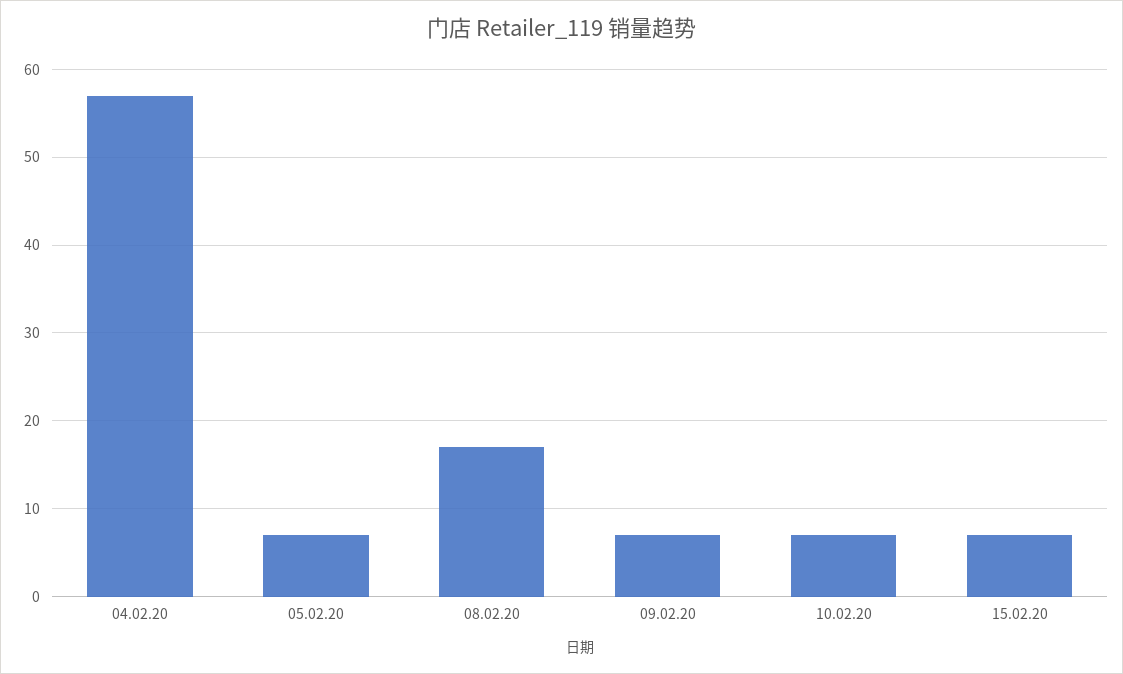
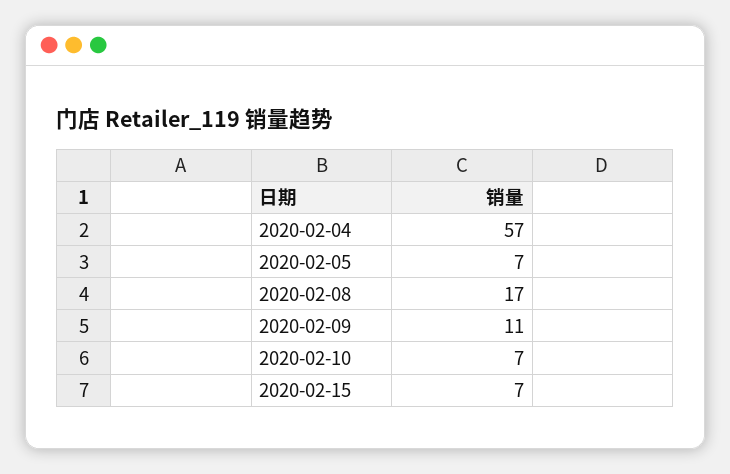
09.02.20: 7 -> 11

